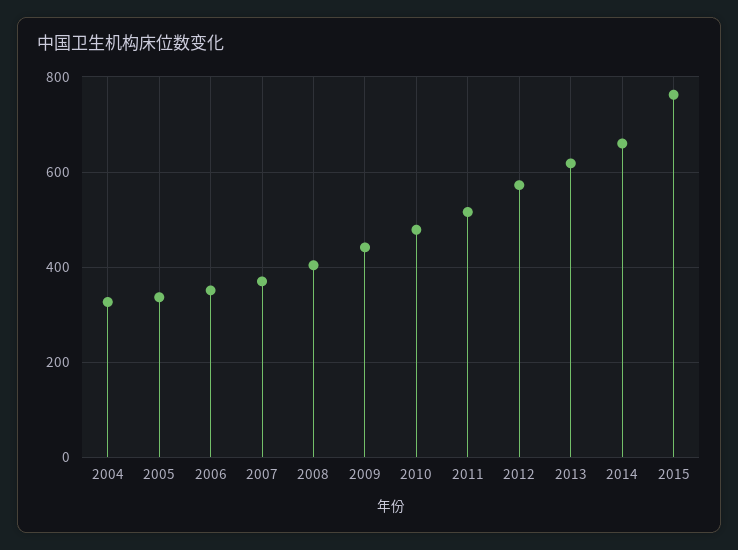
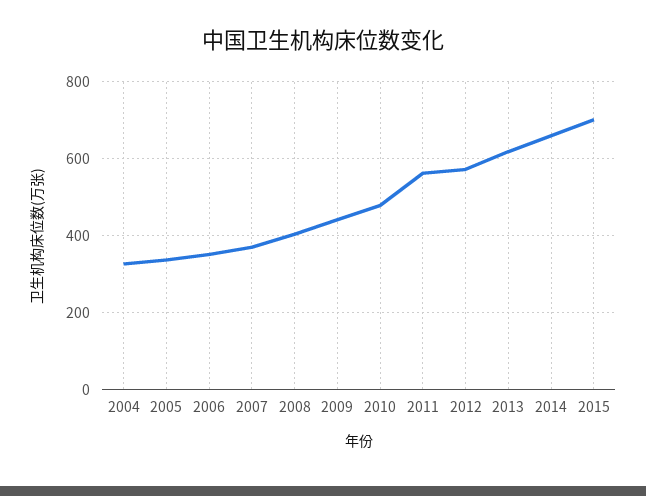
2011: 520 -> 560
2015: 760 -> 700

